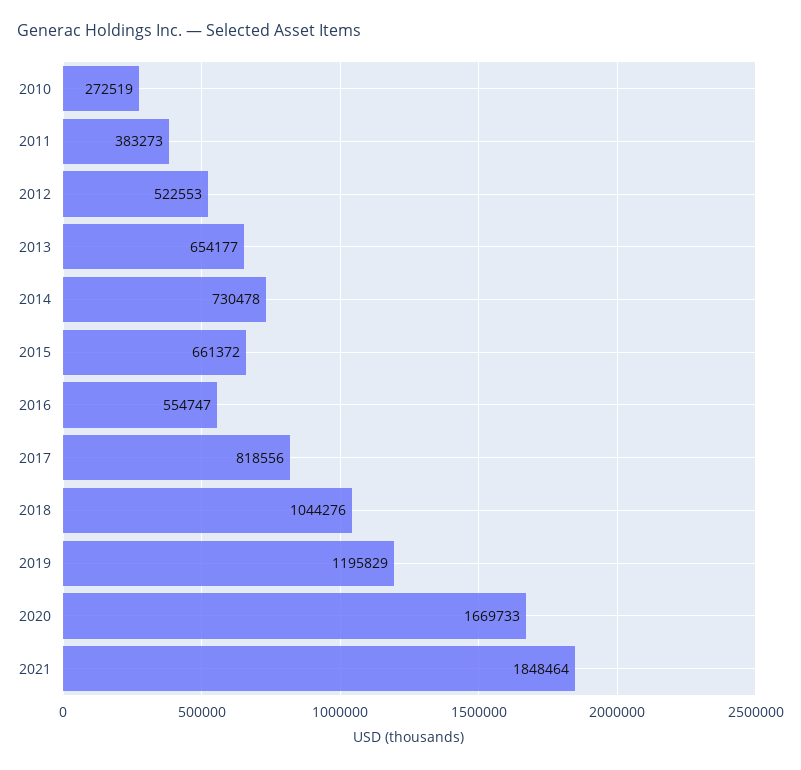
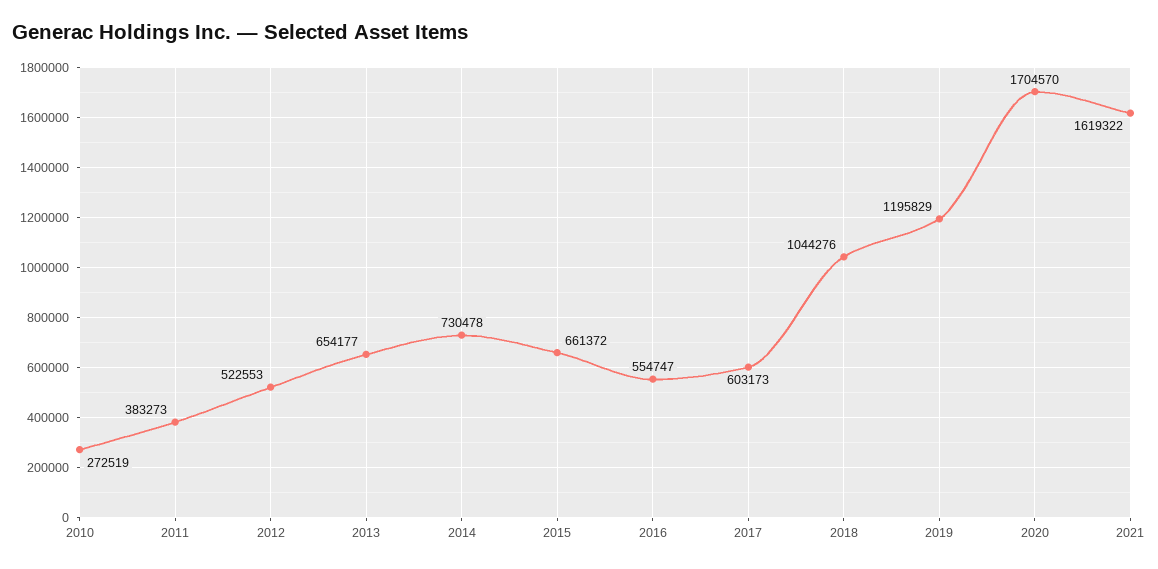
2017: 818556 -> 603173
2020: 1669733 -> 1704570
2021: 1848464 -> 1619322

